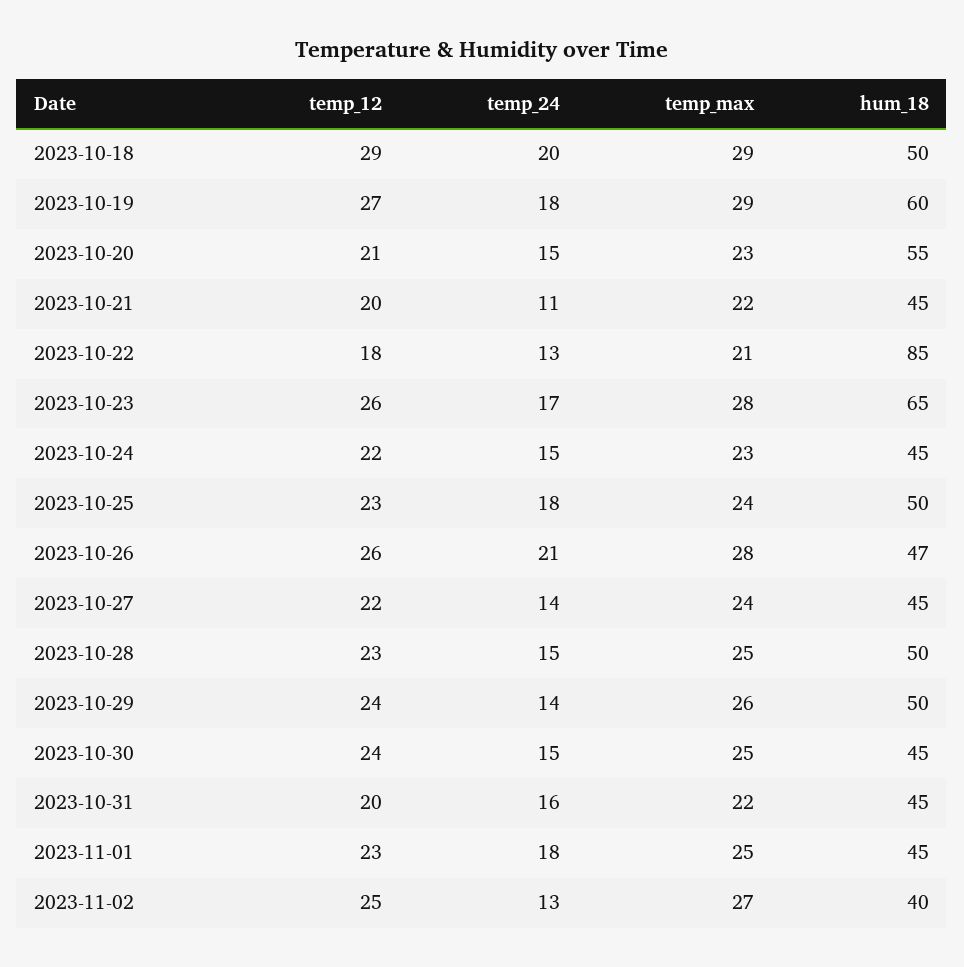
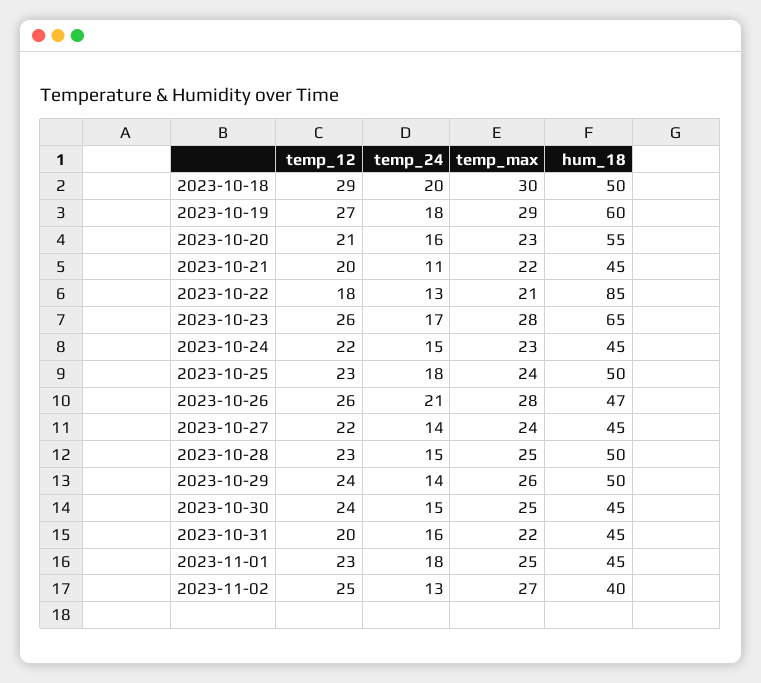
temp_max, 2023-10-18: 29 -> 30
temp_24, 2023-10-20: 15 -> 16

